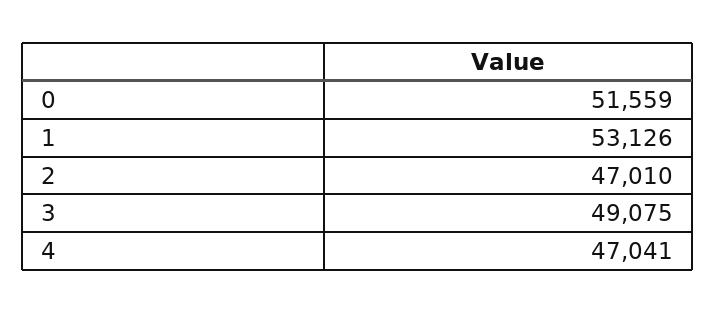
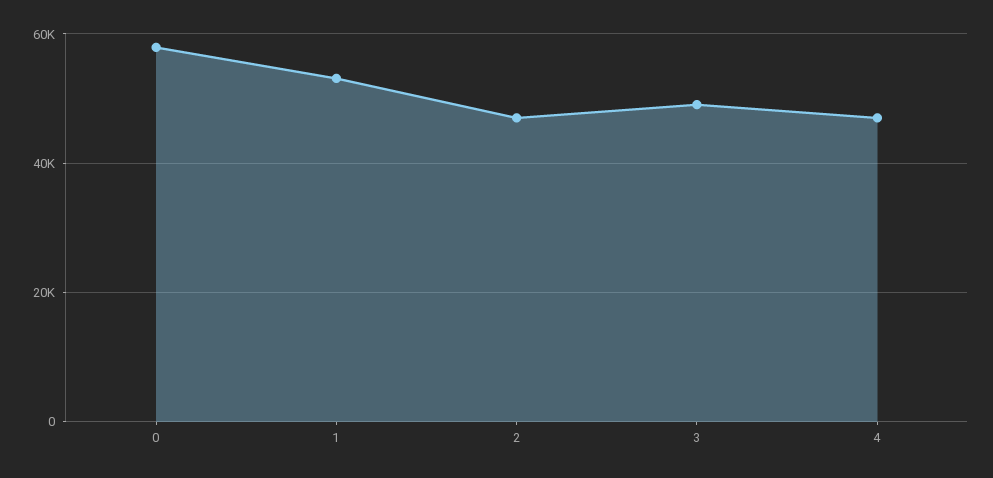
0: 51559 -> 58000

